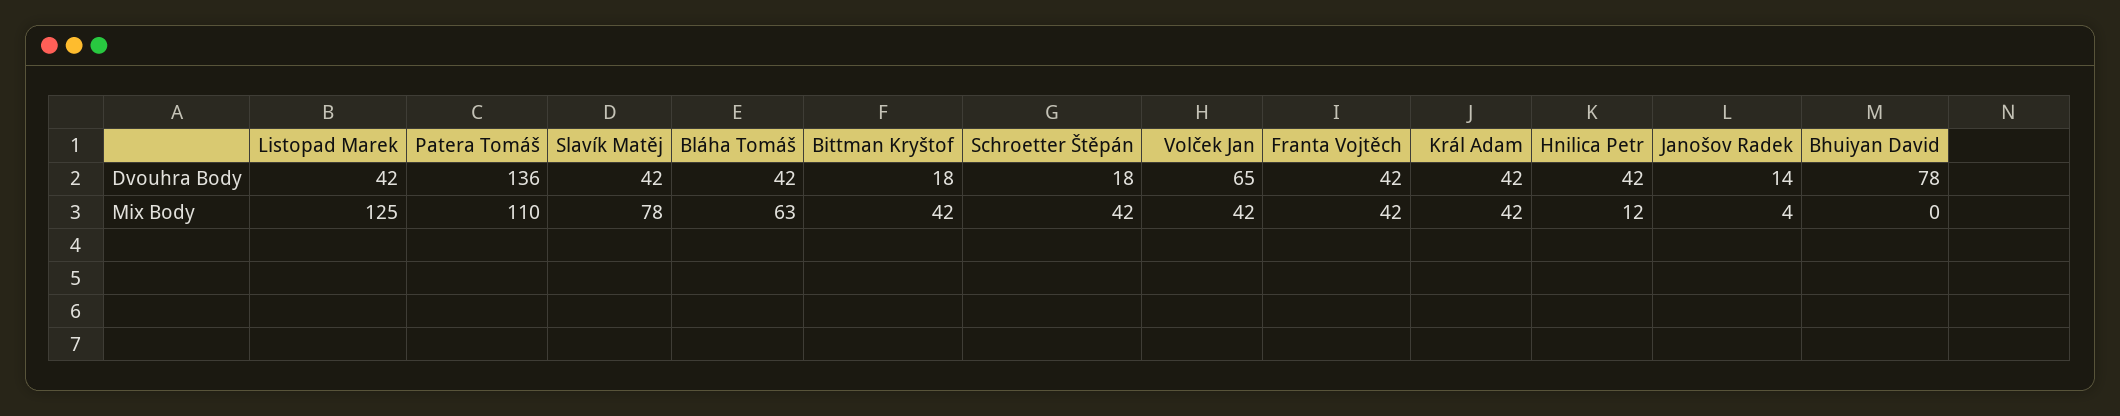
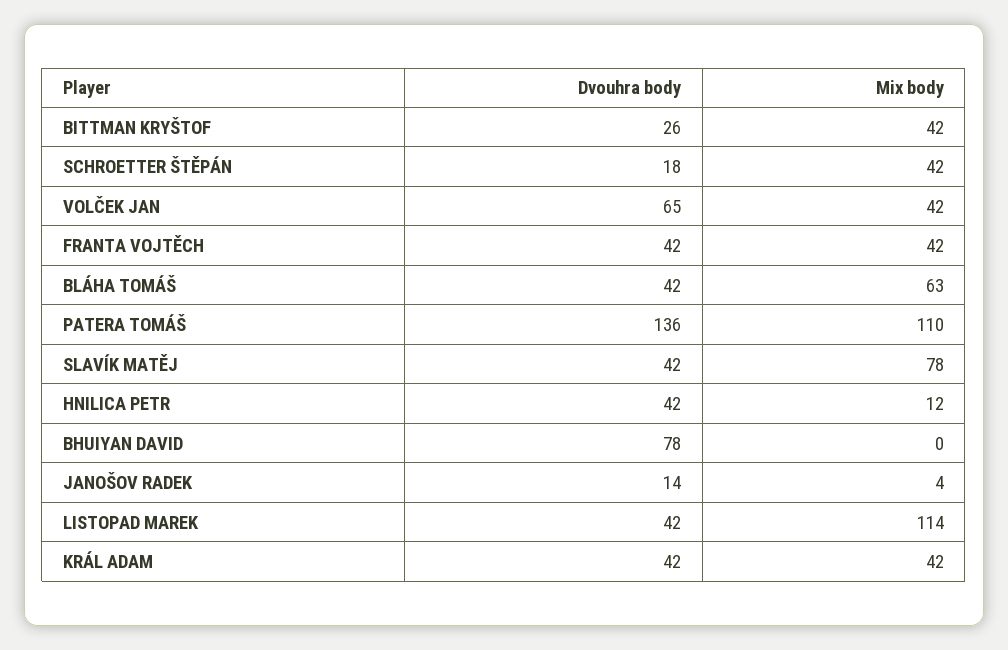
Bittman Kryštof, Dvouhra Body: 18 -> 26
Listopad Marek, Mix Body: 125 -> 114

